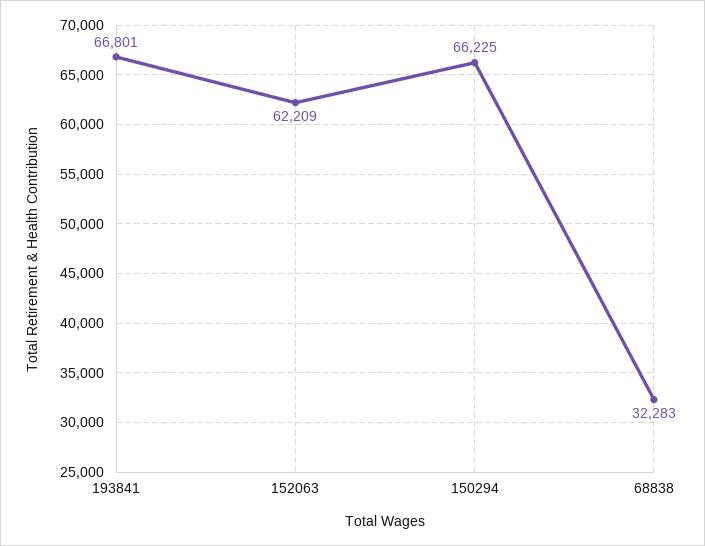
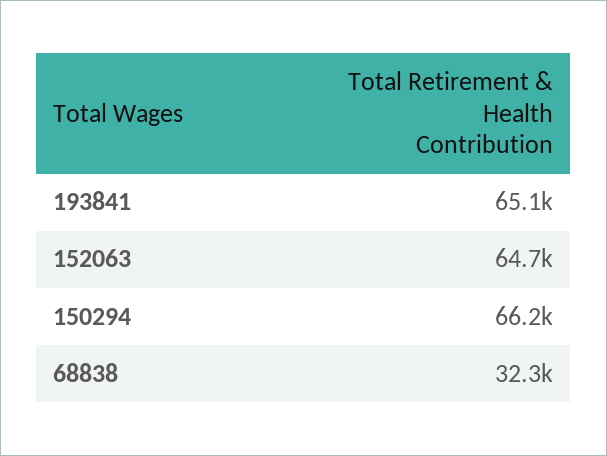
193841: 66801 -> 65100
152063: 62209 -> 64700

